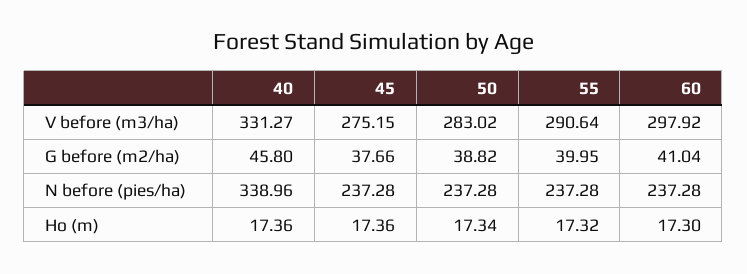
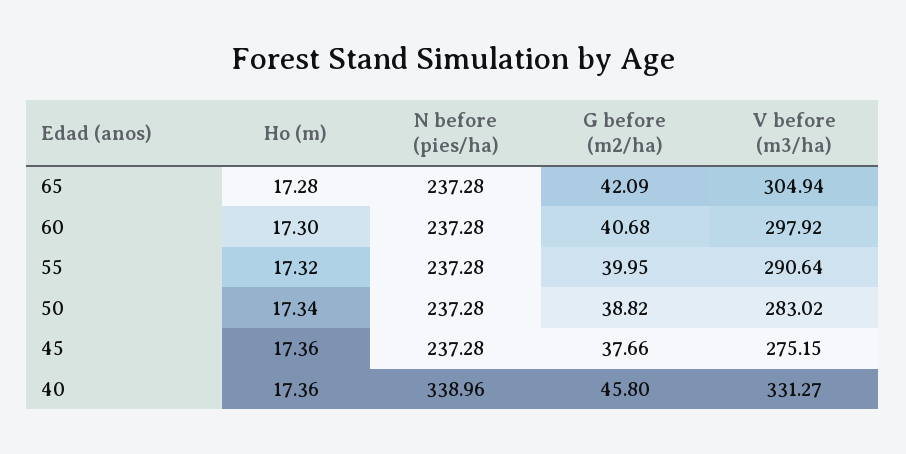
60, G before (m2/ha): 41.04 -> 40.68
65, Ho (m): none -> 17.28
65, N before (pies/ha): none -> 237.28
65, G before (m2/ha): none -> 42.09
65, V before (m3/ha): none -> 304.94

